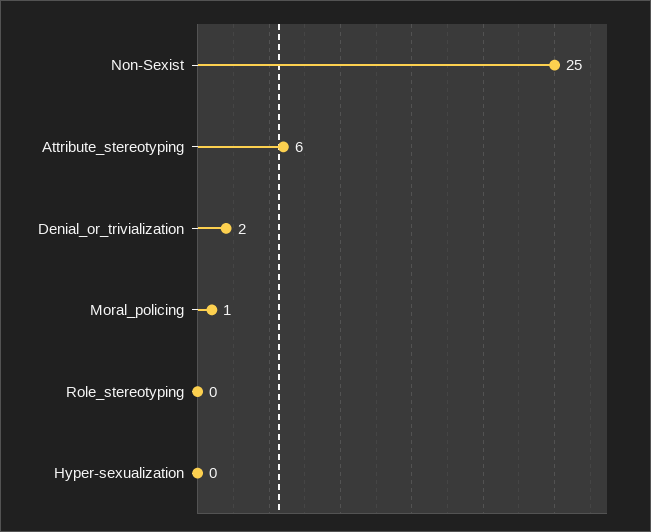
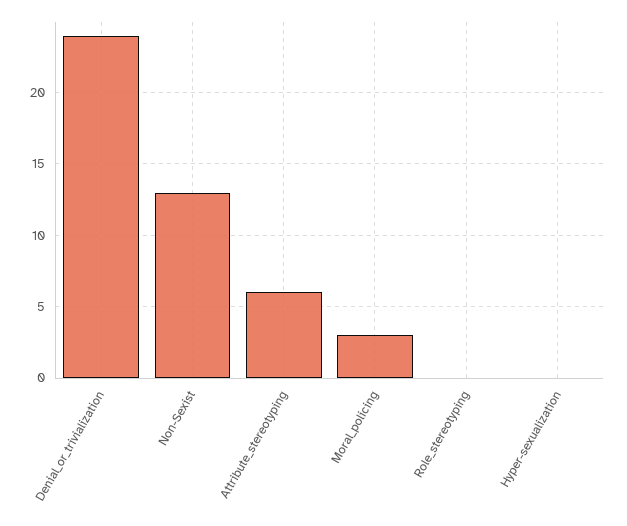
Non-Sexist: 25 -> 13
Denial_or_trivialization: 2 -> 24
Moral_policing: 1 -> 3

